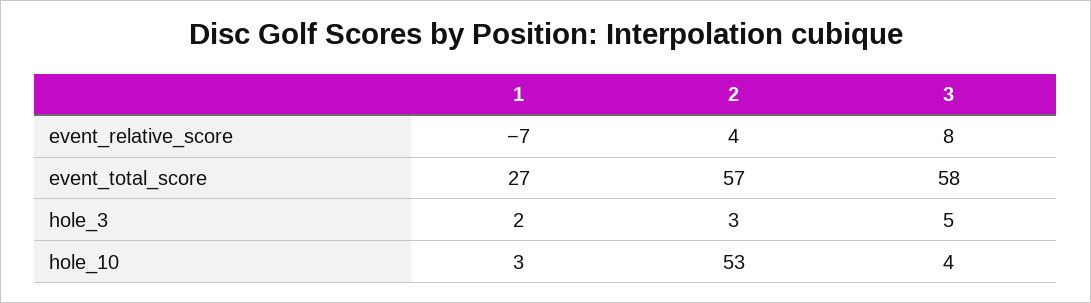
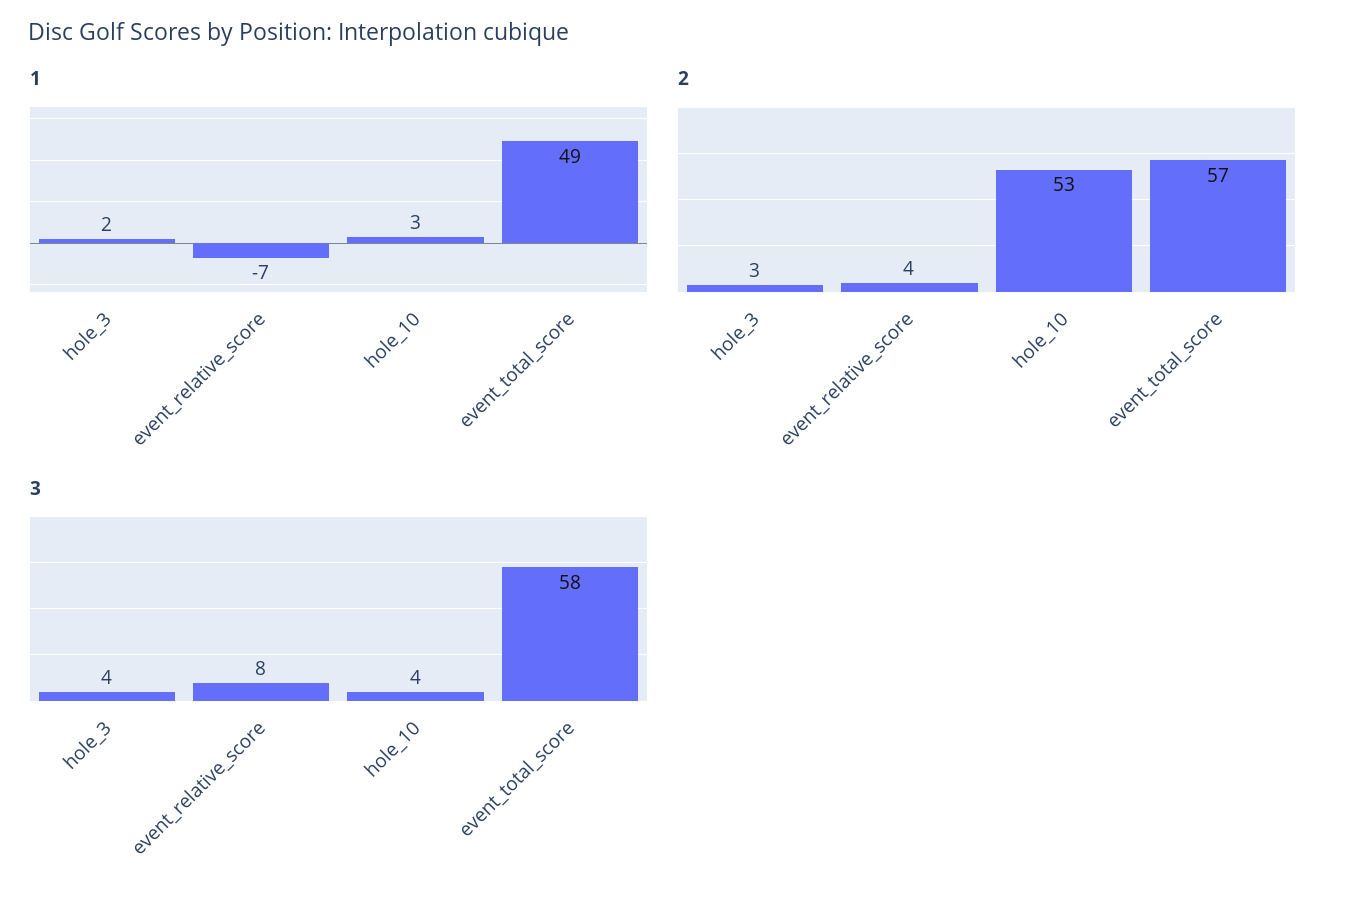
1, event_total_score: 27 -> 49
3, hole_3: 5 -> 4

